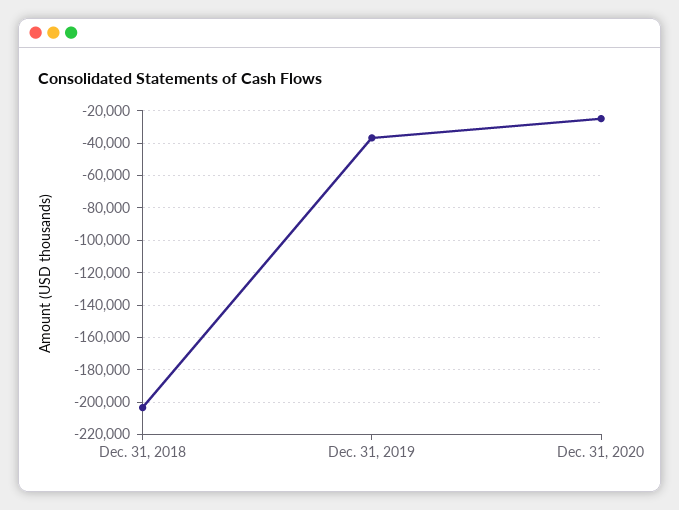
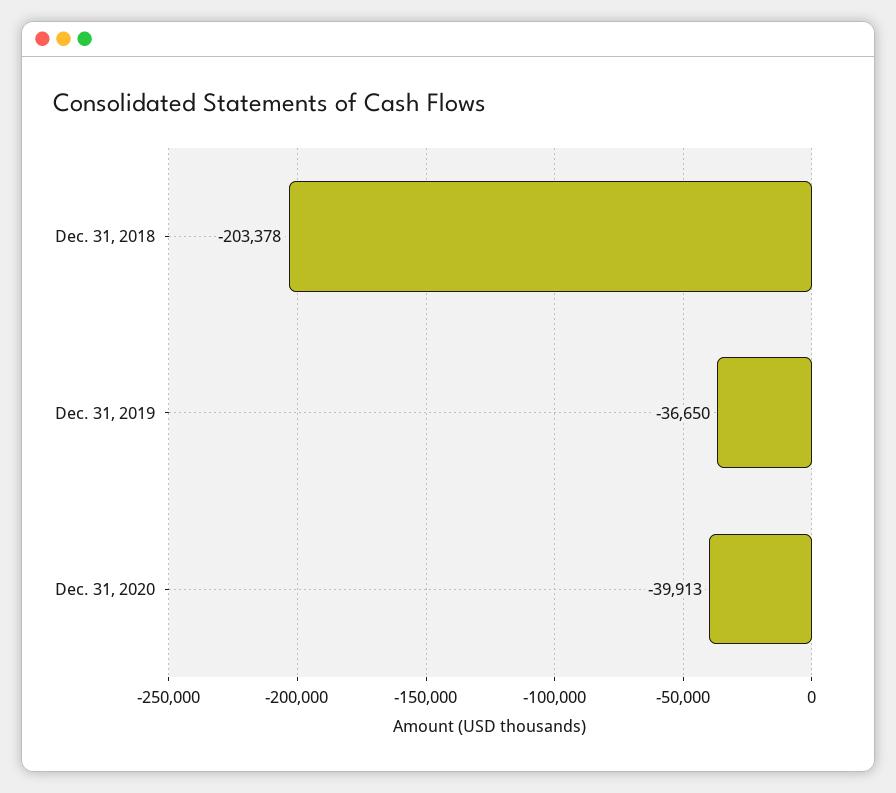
Dec. 31, 2020: -25000 -> -39913

